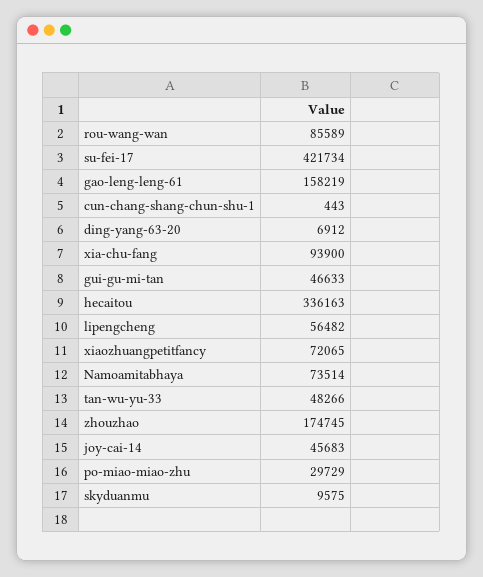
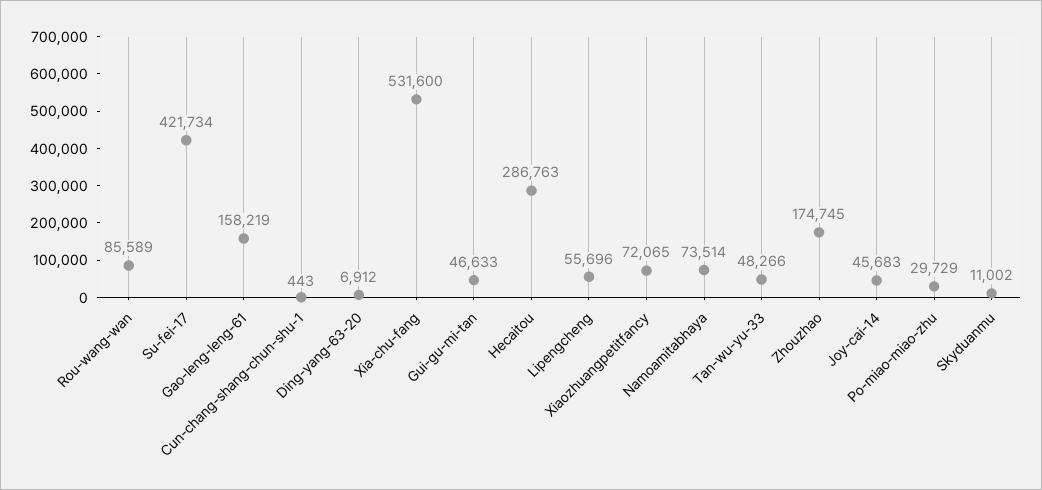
xia-chu-fang: 93900 -> 531600
hecaitou: 336163 -> 286763
lipengcheng: 56482 -> 55696
skyduanmu: 9575 -> 11002

